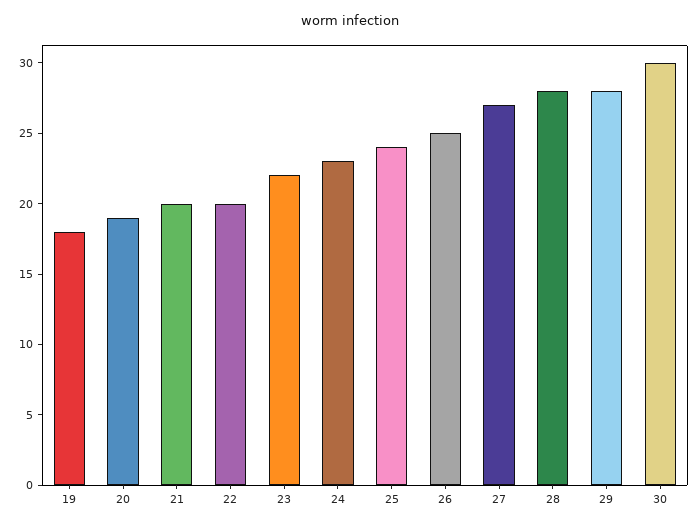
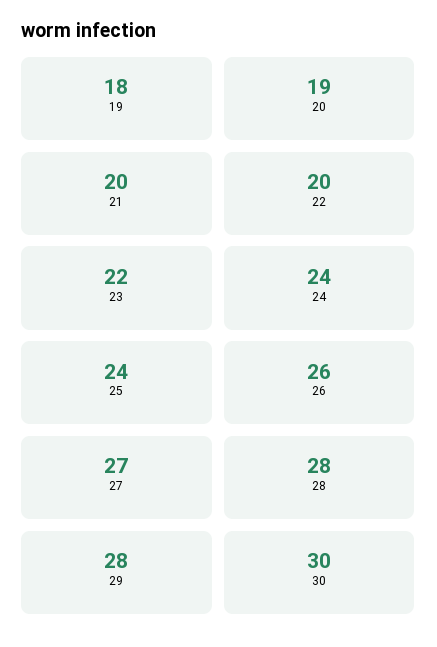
24: 23 -> 24
26: 25 -> 26

